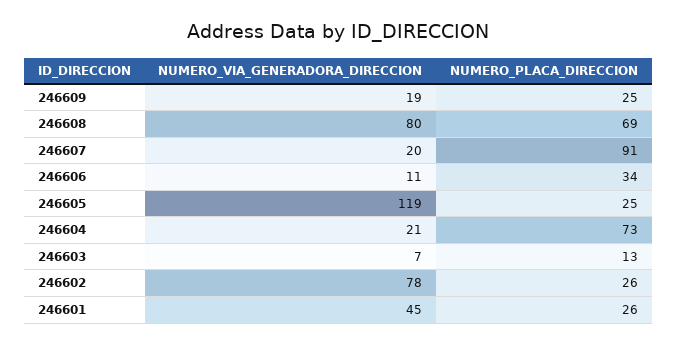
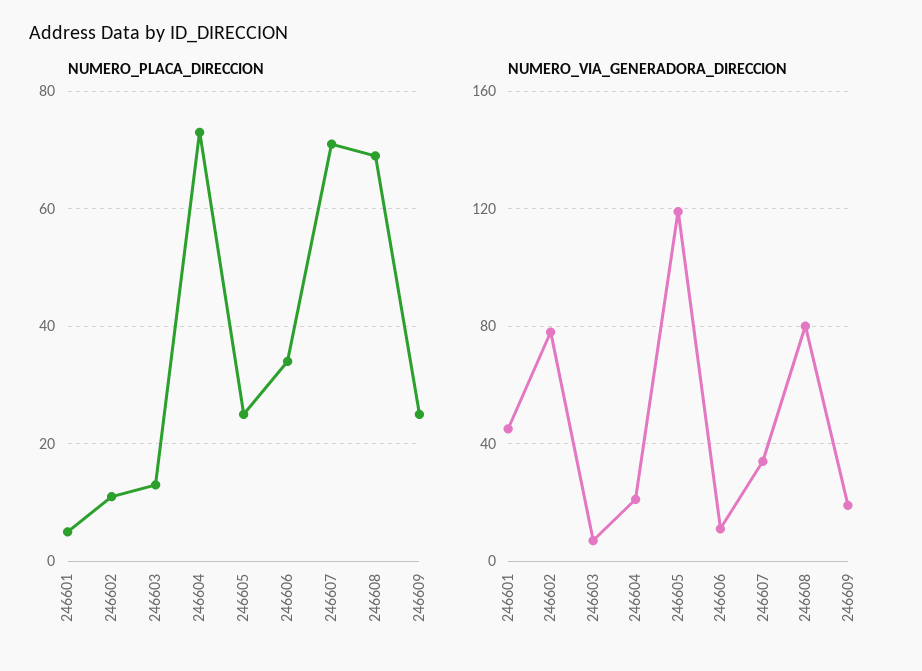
NUMERO_VIA_GENERADORA_DIRECCION, 246607: 20 -> 35
NUMERO_PLACA_DIRECCION, 246607: 91 -> 70
NUMERO_PLACA_DIRECCION, 246602: 26 -> 10
NUMERO_PLACA_DIRECCION, 246601: 26 -> 5

